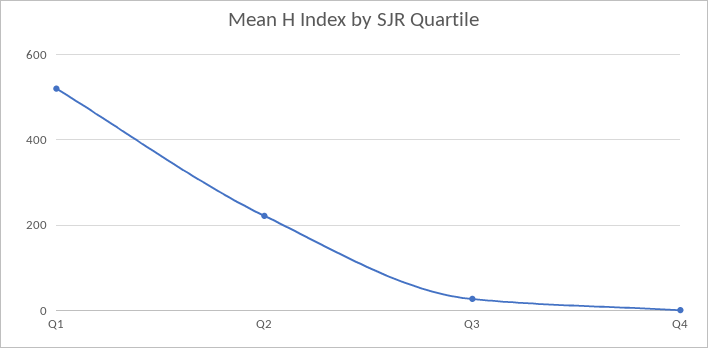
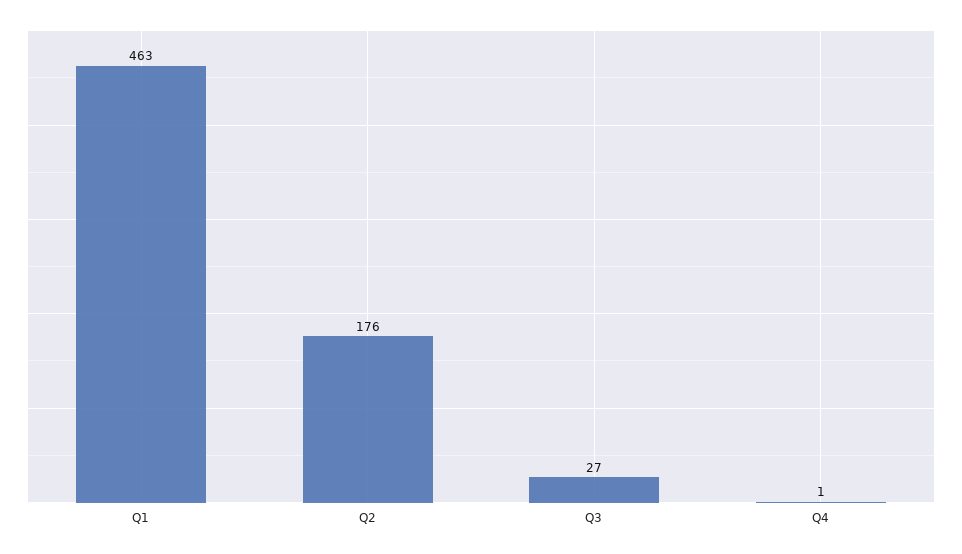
Q1: 520 -> 463
Q2: 220 -> 176

